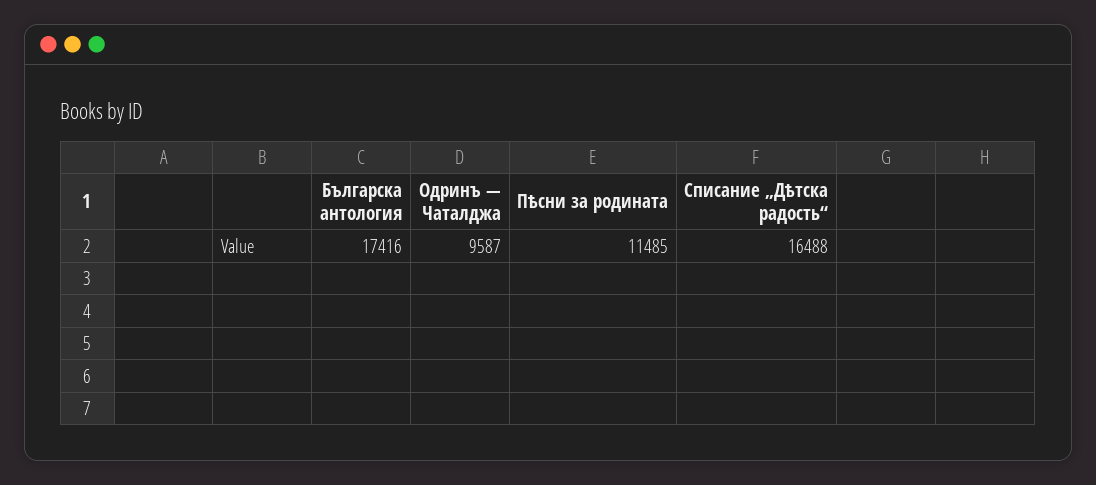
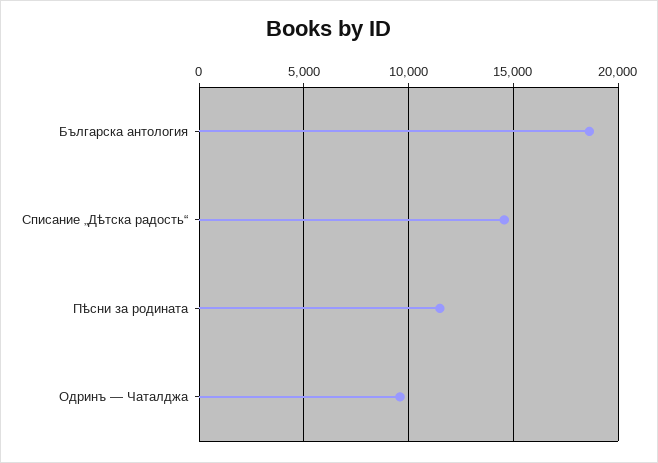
Българска антология: 17416 -> 18500
Списание „Дѣтска радость“: 16488 -> 14500

